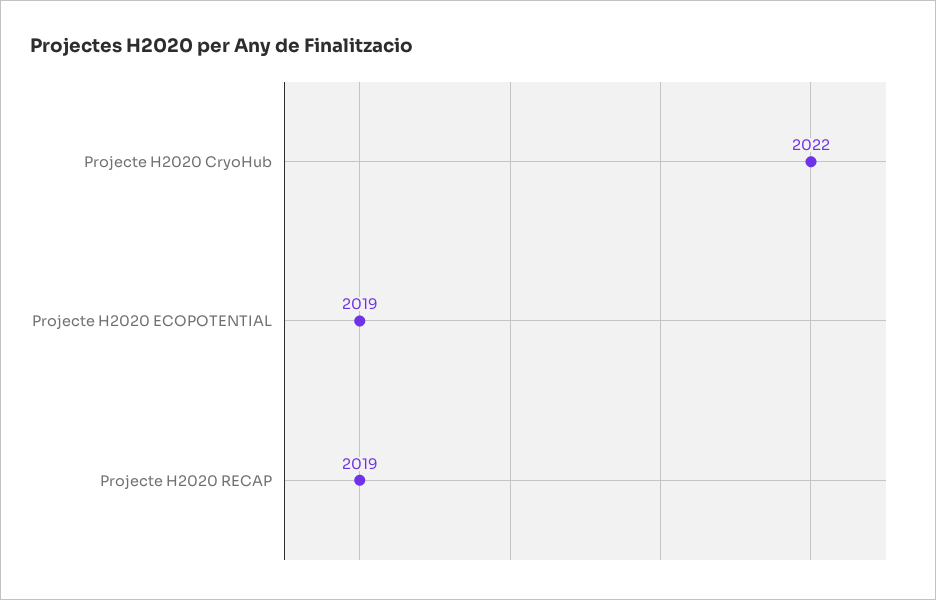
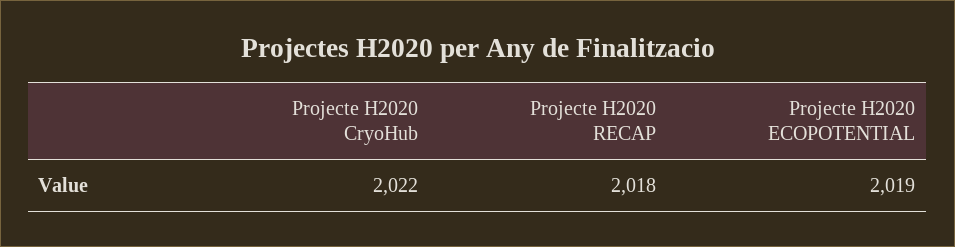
Projecte H2020 RECAP: 2019 -> 2018

